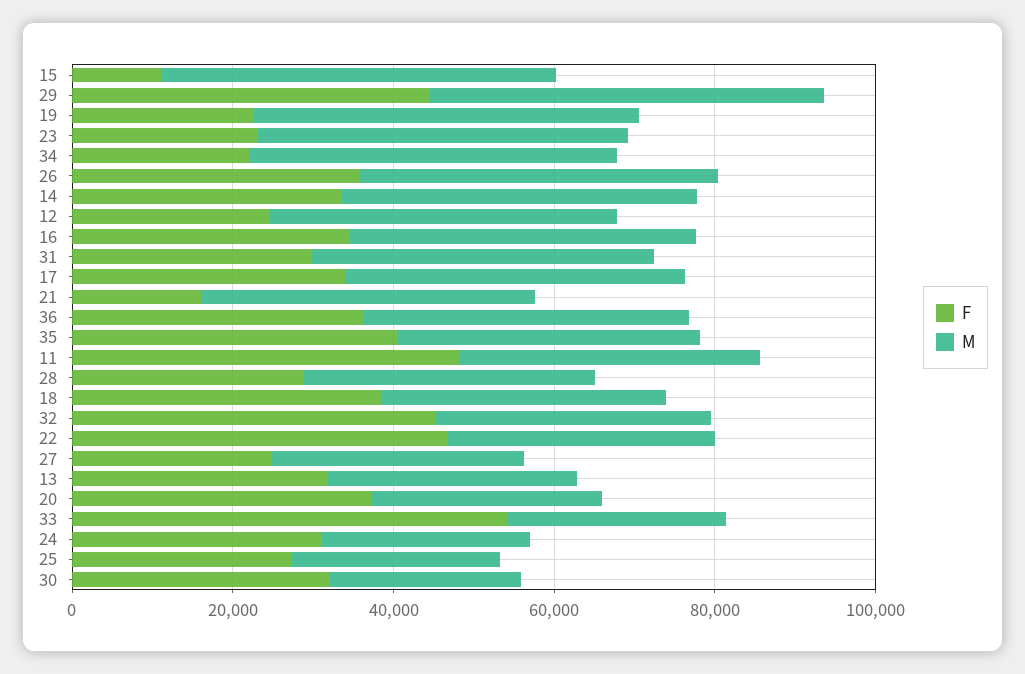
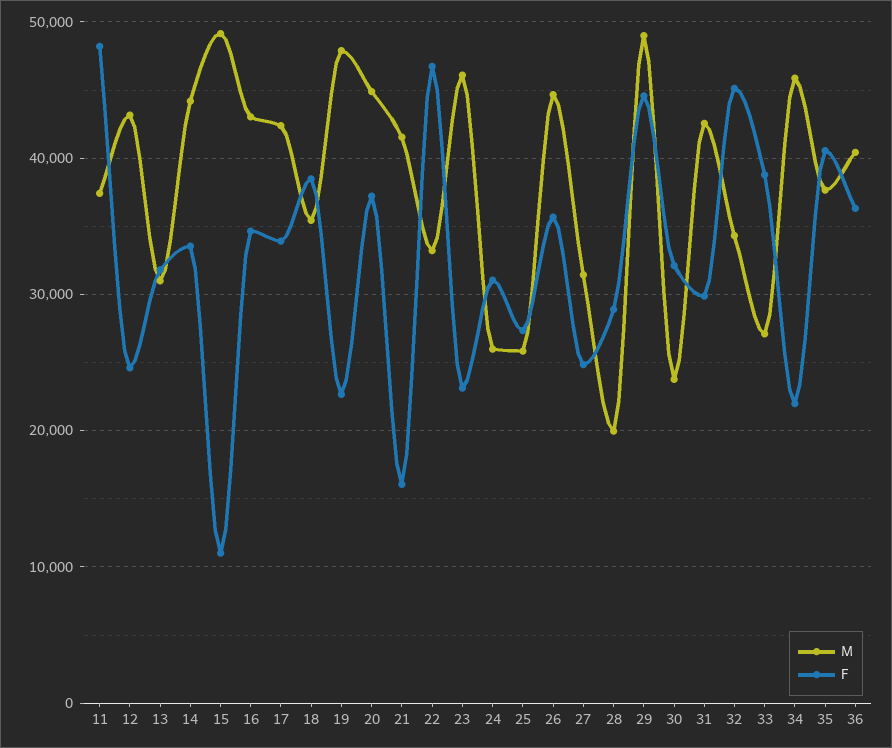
M, 28: 35000 -> 20000
M, 20: 30000 -> 45000
F, 33: 55000 -> 39000

